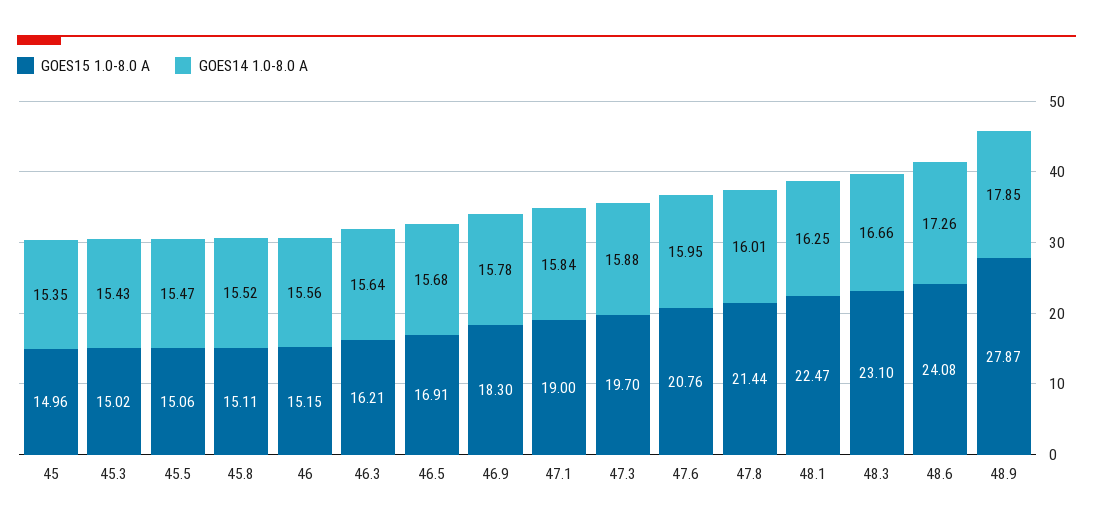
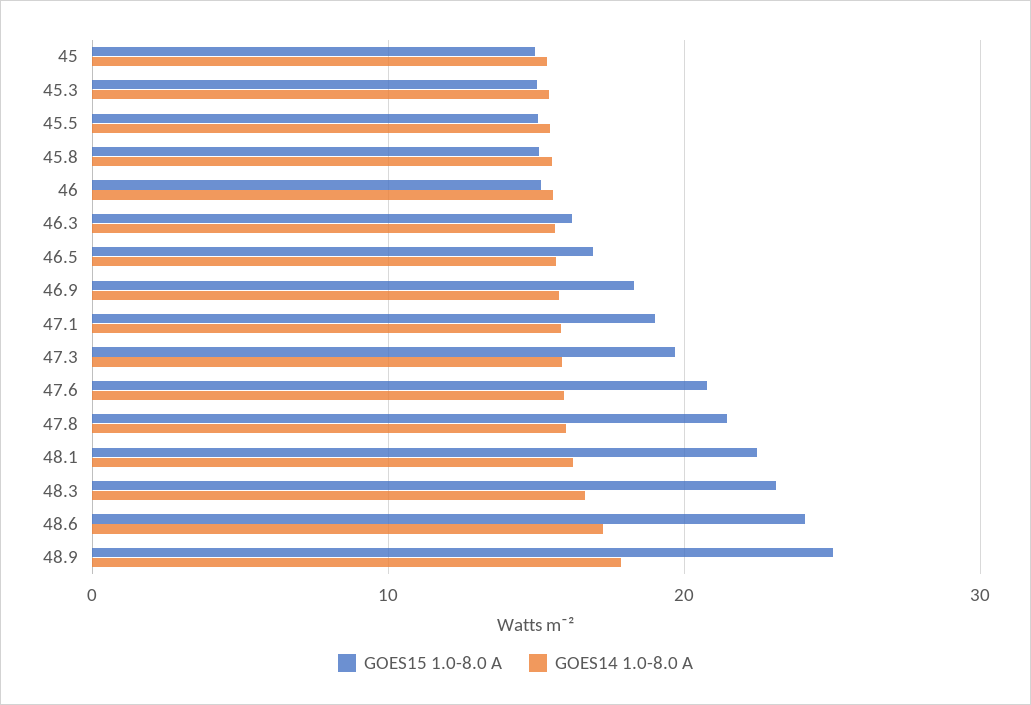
GOES15 1.0-8.0 A, 48.9: 27.87 -> 25

